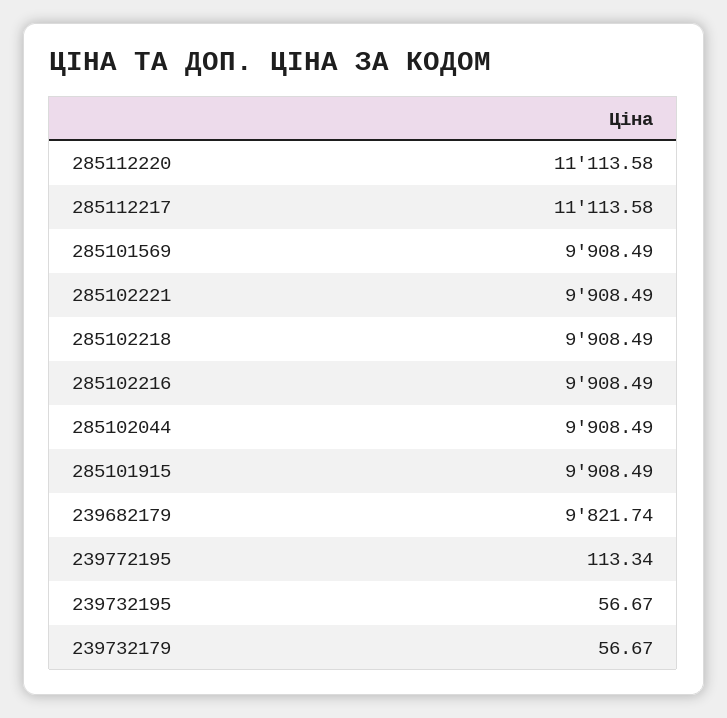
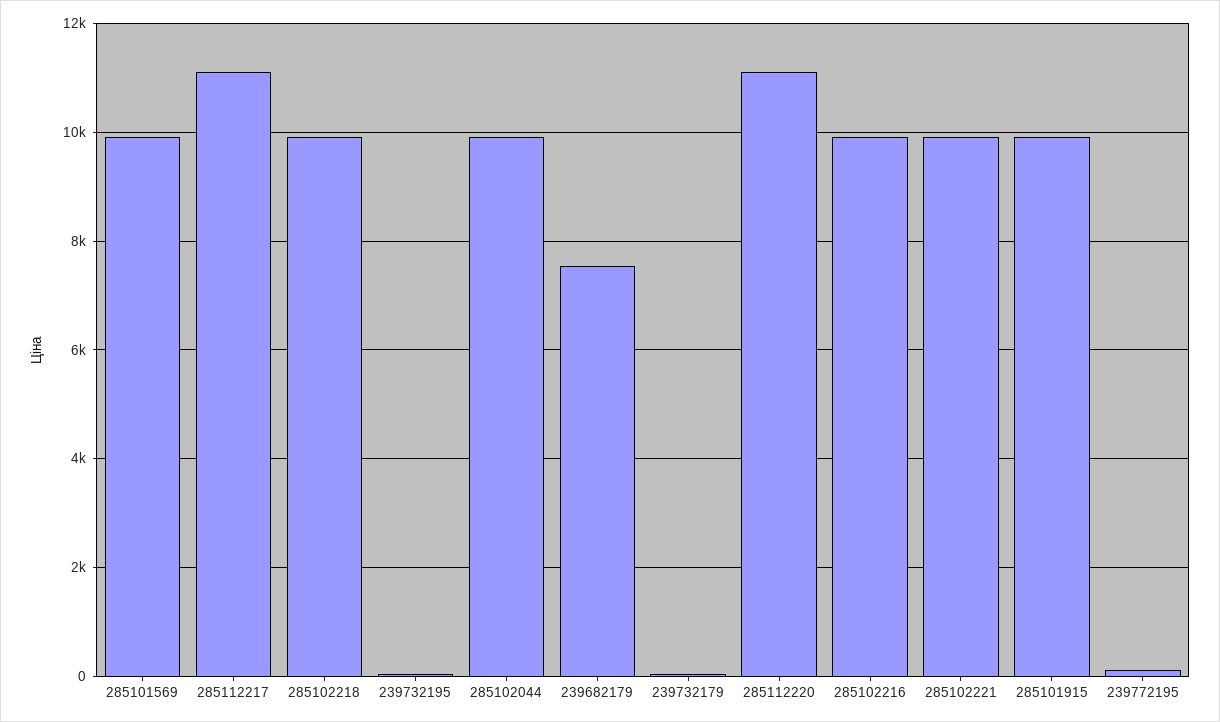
239682179: 9821.74 -> 7600

